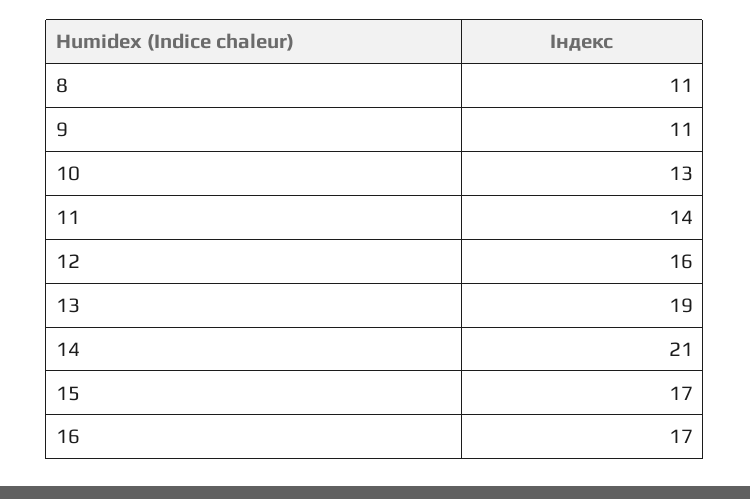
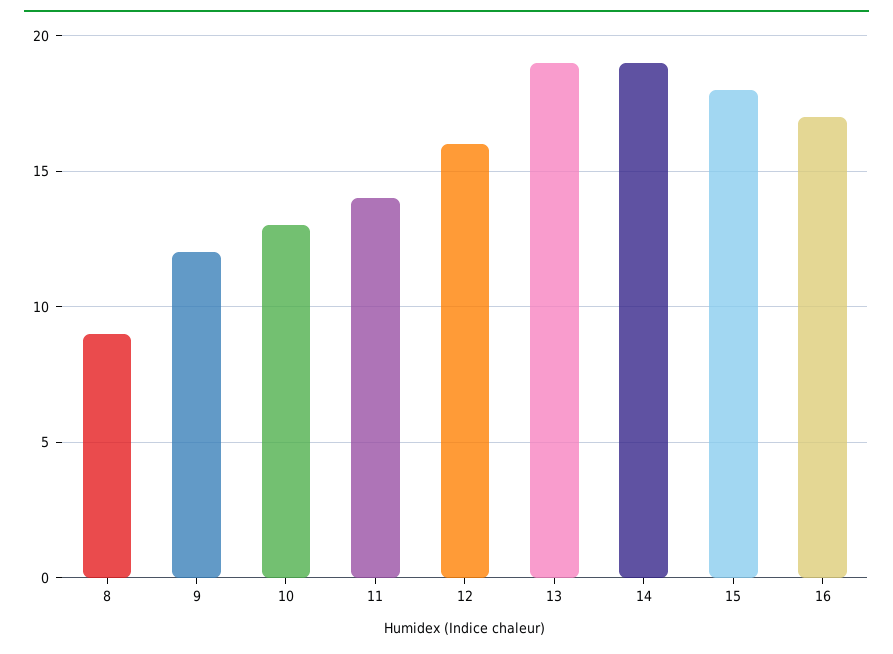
8: 11 -> 9
9: 11 -> 12
14: 21 -> 19
15: 17 -> 18

